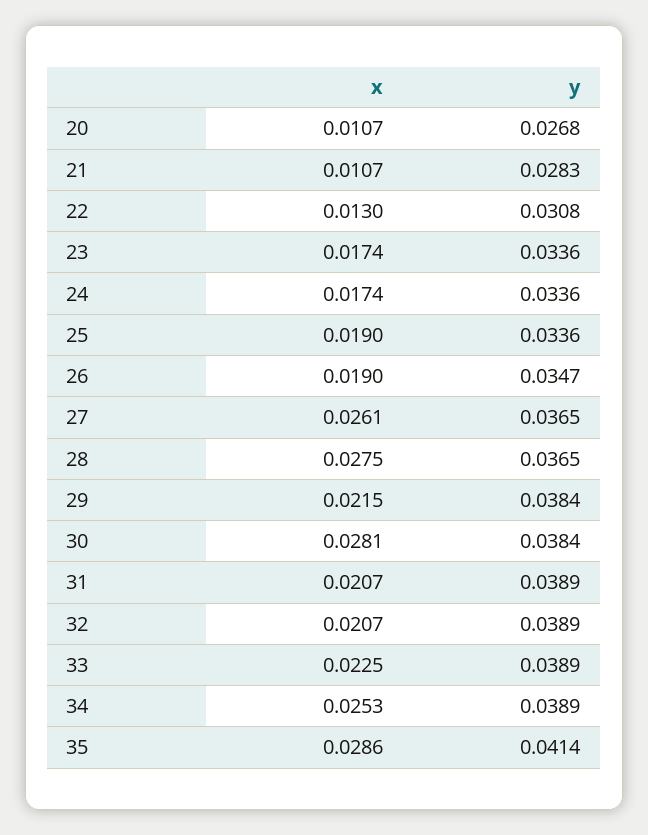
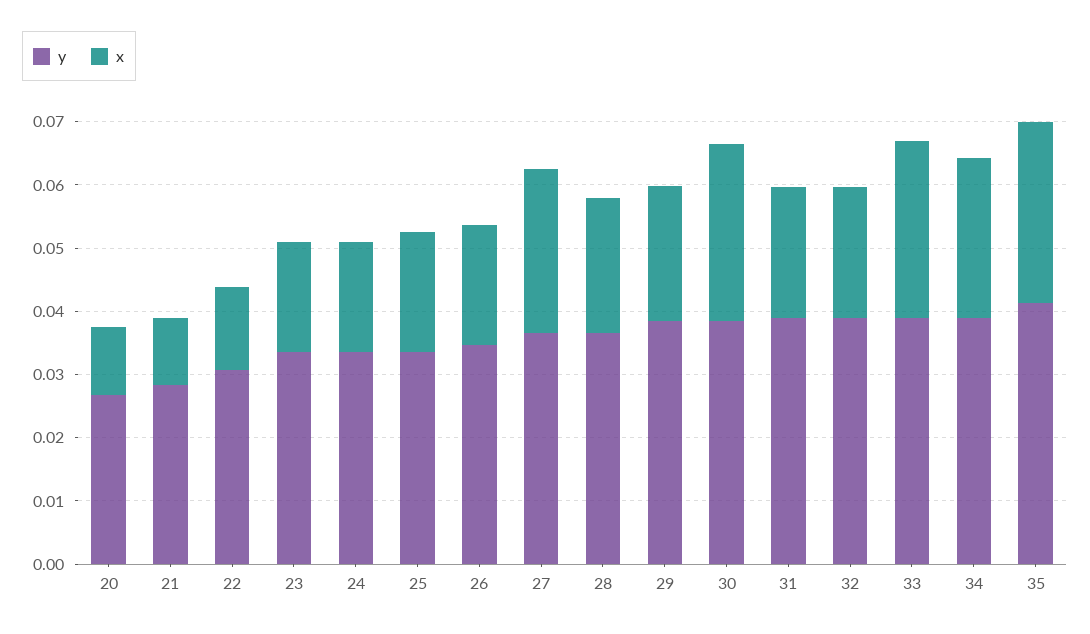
x, 28: 0.0275 -> 0.022
x, 33: 0.0225 -> 0.028

